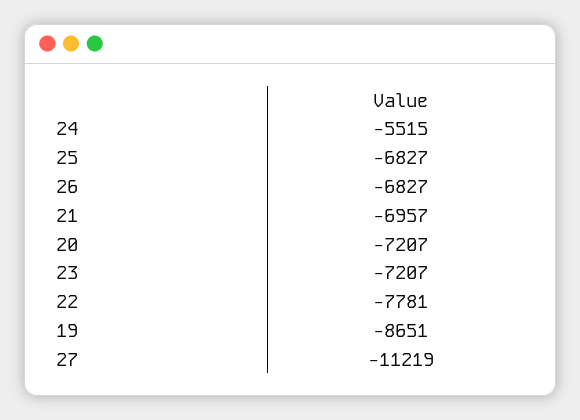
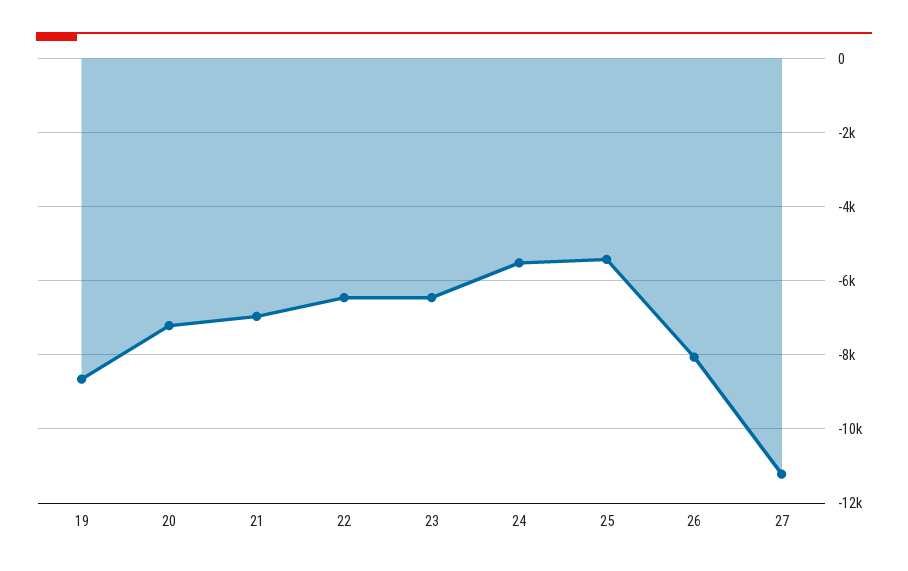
25: -6827 -> -5400
26: -6827 -> -8000
23: -7207 -> -6400
22: -7781 -> -6400

